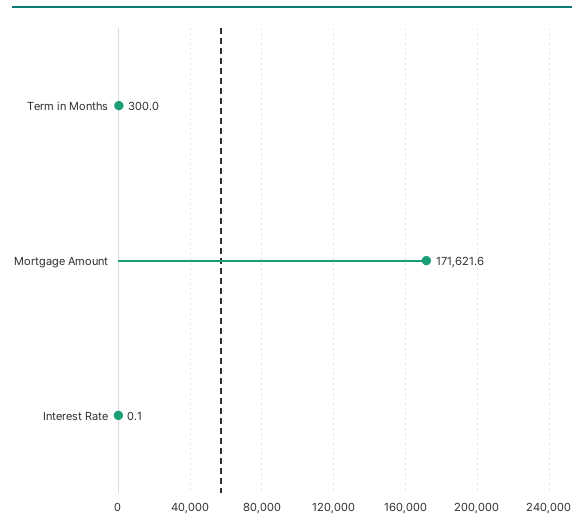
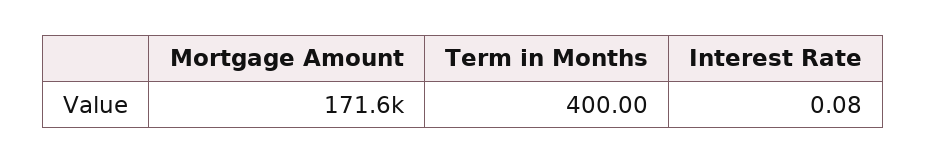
Term in Months: 300 -> 400

